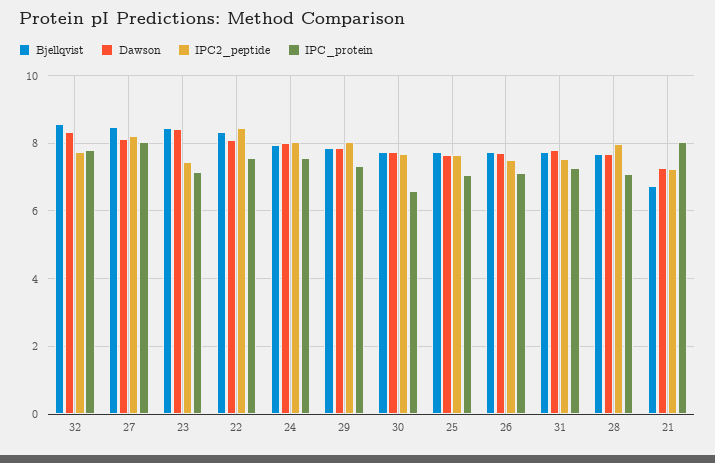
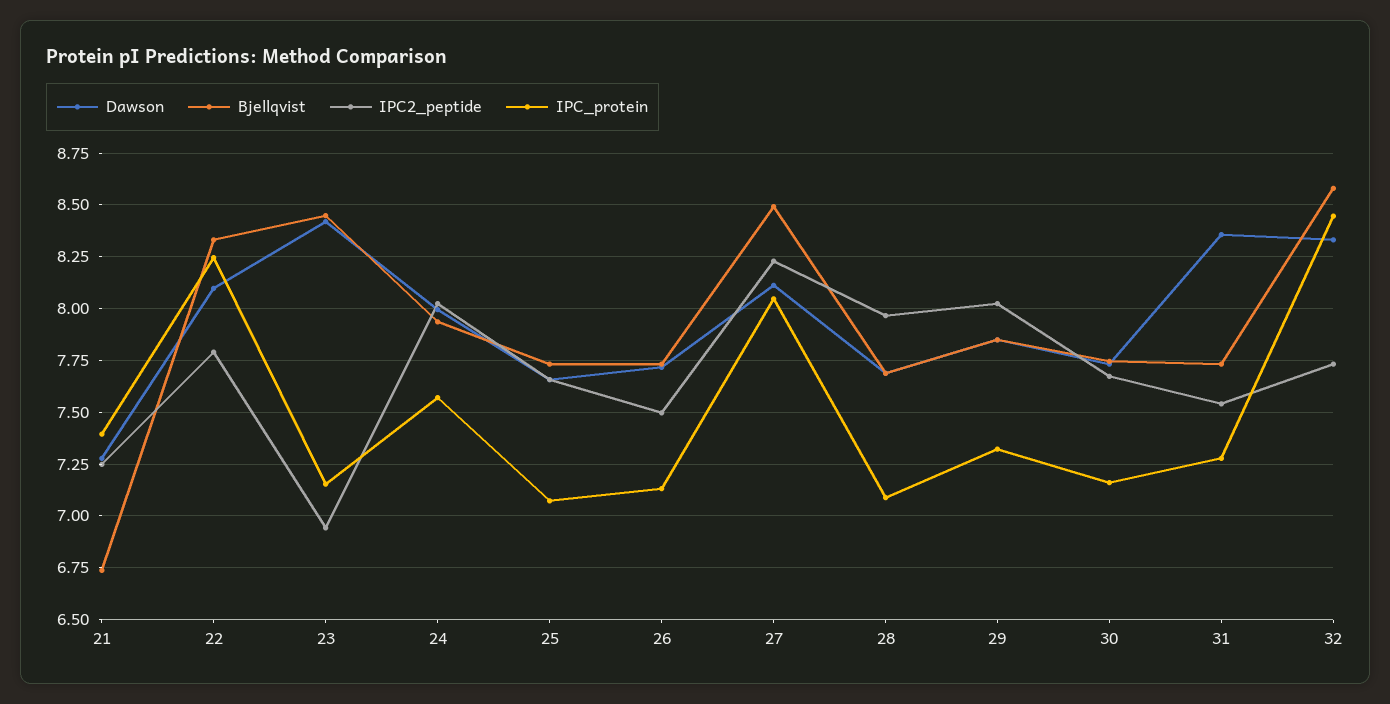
IPC_protein, 32: 7.8 -> 8.45
IPC2_peptide, 23: 7.4 -> 6.95
IPC2_peptide, 22: 8.4 -> 7.8
IPC_protein, 22: 7.6 -> 8.25
IPC_protein, 30: 6.6 -> 7.15
Dawson, 31: 7.8 -> 8.35
IPC_protein, 21: 8 -> 7.4

